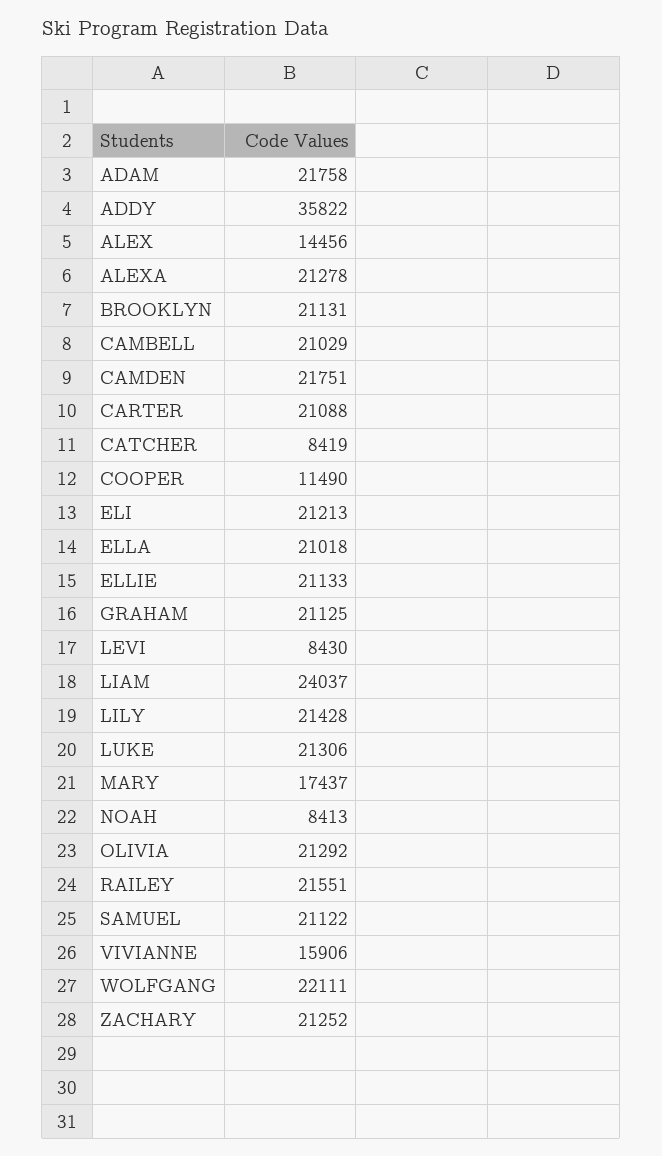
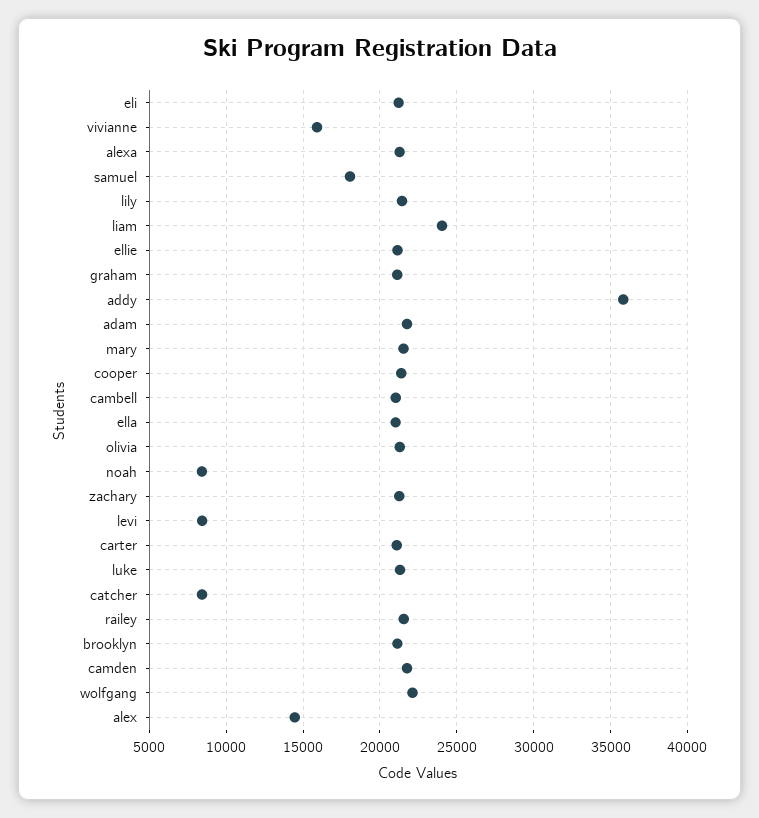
COOPER: 11490 -> 21500
MARY: 17437 -> 21500
SAMUEL: 21122 -> 18000

